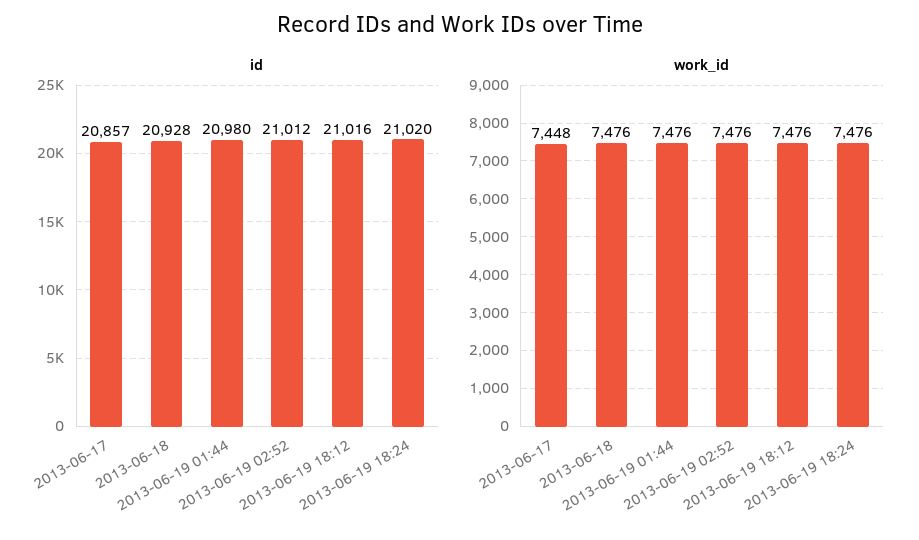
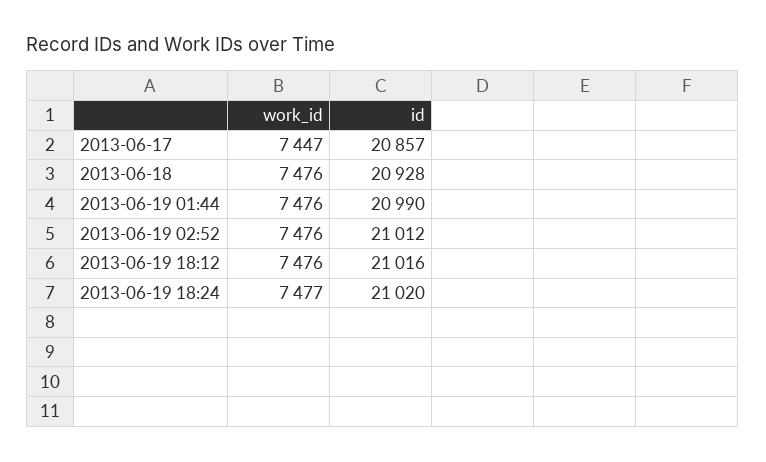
id, 2013-06-19 01:44: 20980 -> 20990
work_id, 2013-06-17: 7448 -> 7447
work_id, 2013-06-19 18:24: 7476 -> 7477

